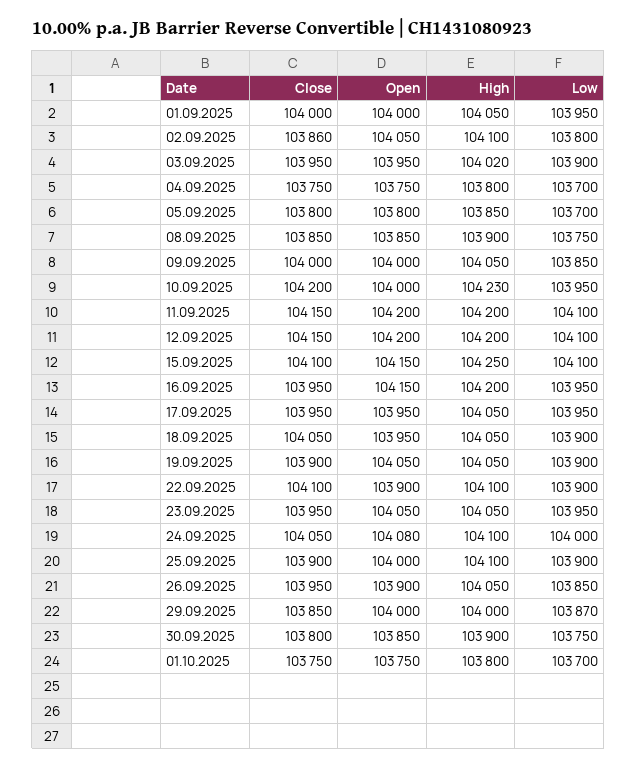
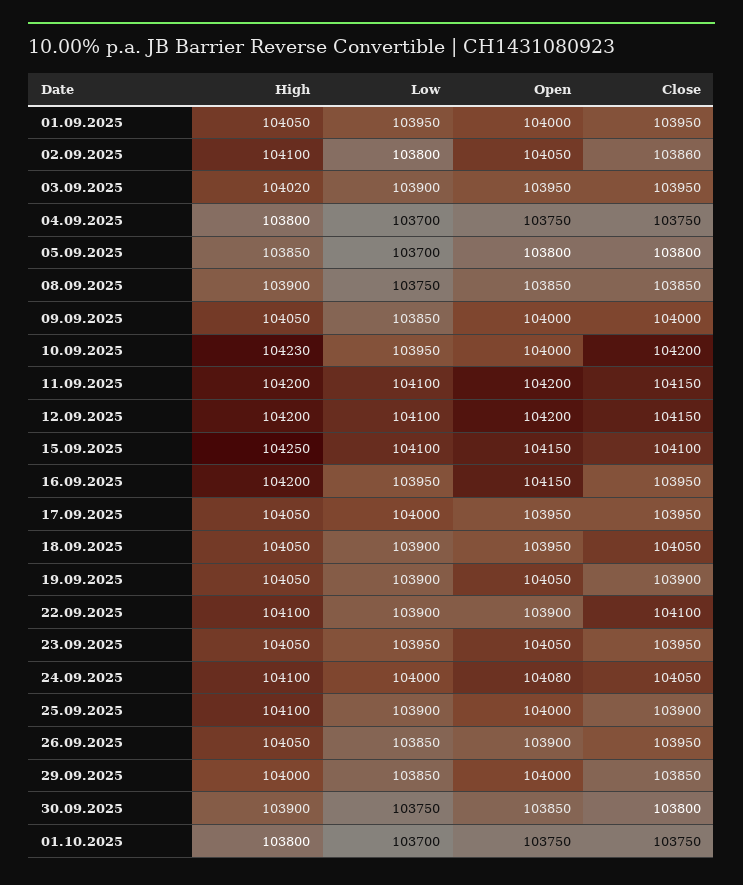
Close, 01.09.2025: 104000 -> 103950
Low, 17.09.2025: 103950 -> 104000
Low, 29.09.2025: 103870 -> 103850

